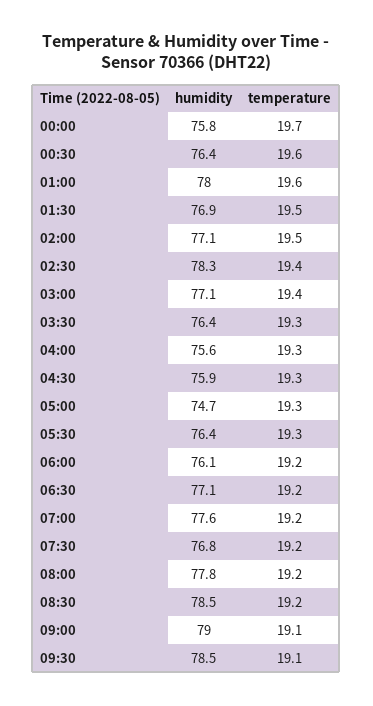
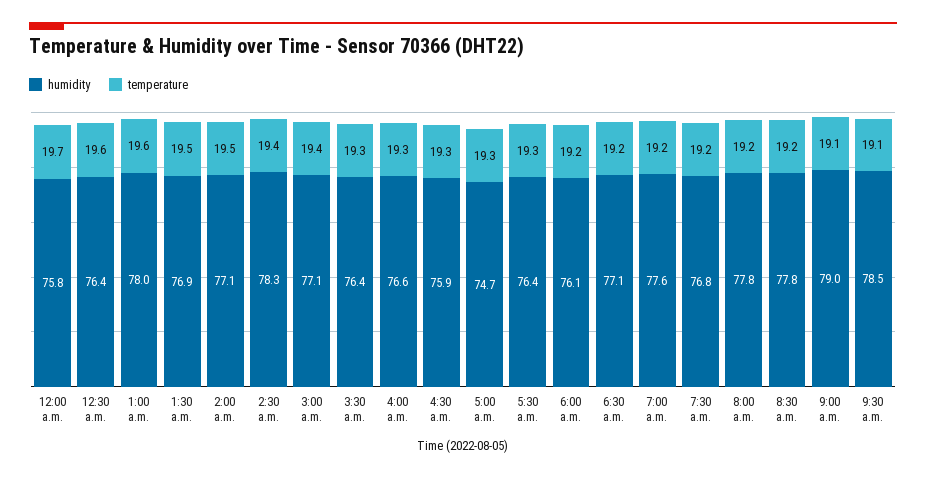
humidity, 04:00: 75.6 -> 76.6
humidity, 08:30: 78.5 -> 77.8

